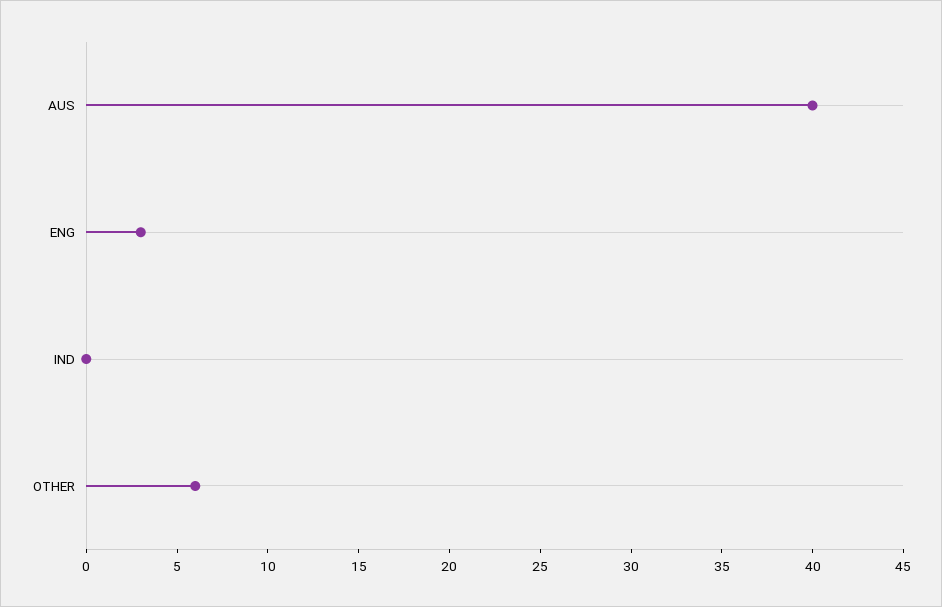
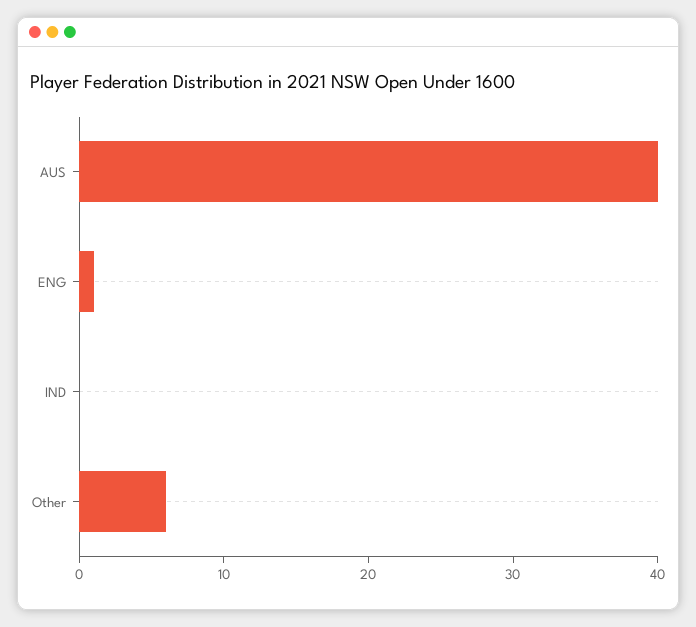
ENG: 3 -> 1

